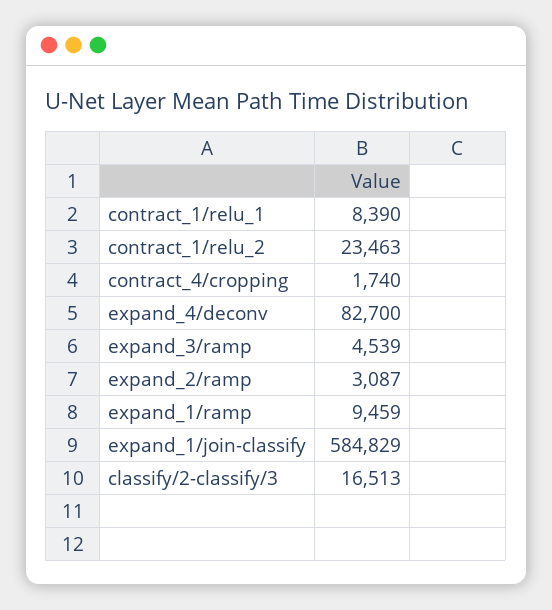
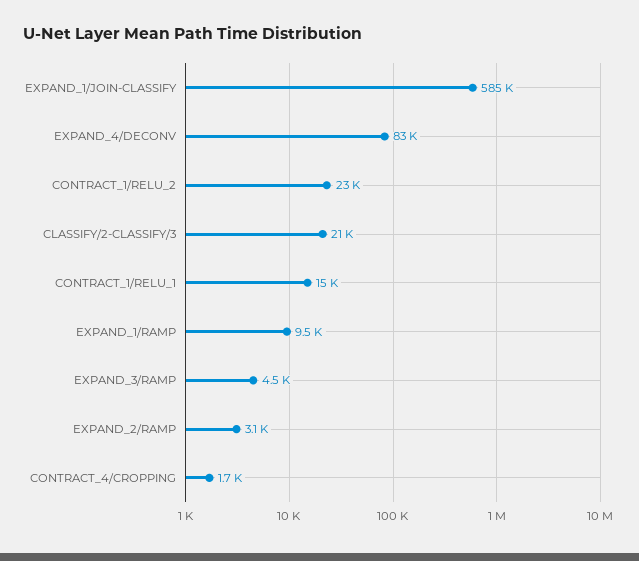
contract_1/relu_1: 8390 -> 15000
classify/2-classify/3: 16513 -> 21000

